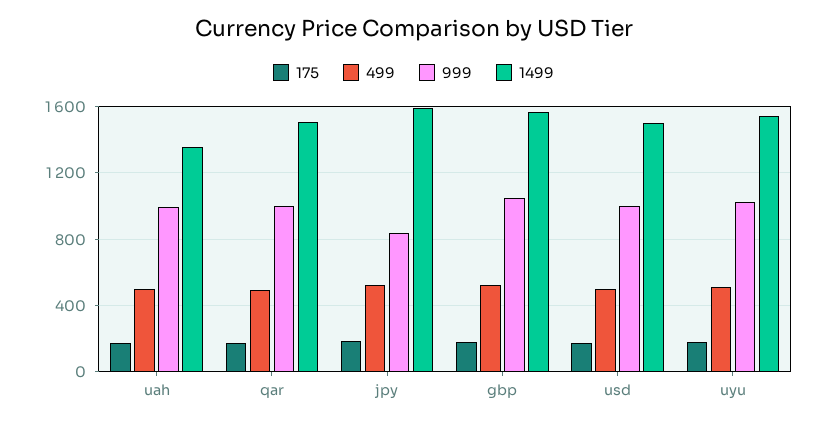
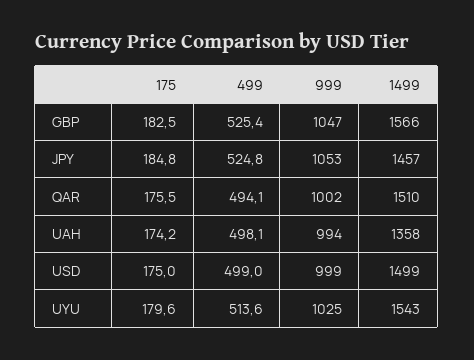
999, jpy: 850 -> 1053
1499, jpy: 1600 -> 1457

